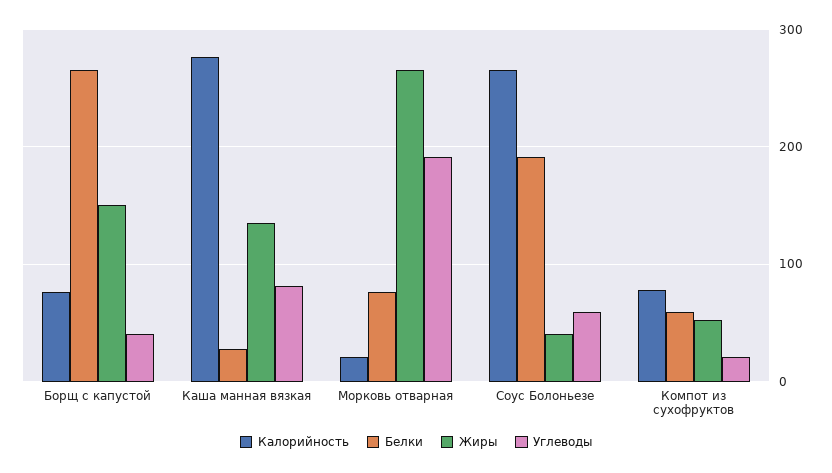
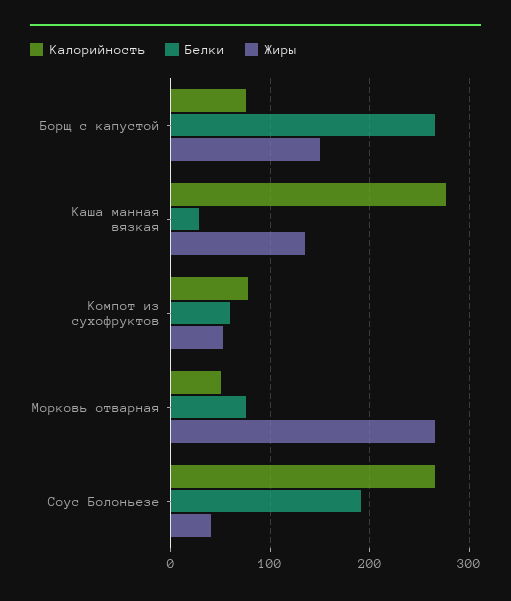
Углеводы, Борщ с капустой: 40 -> none
Углеводы, Каша манная вязкая: 80 -> none
Калорийность, Морковь отварная: 20 -> 50
Углеводы, Морковь отварная: 190 -> none
Углеводы, Соус Болоньезе: 60 -> none
Углеводы, Компот из сухофруктов: 20 -> none

